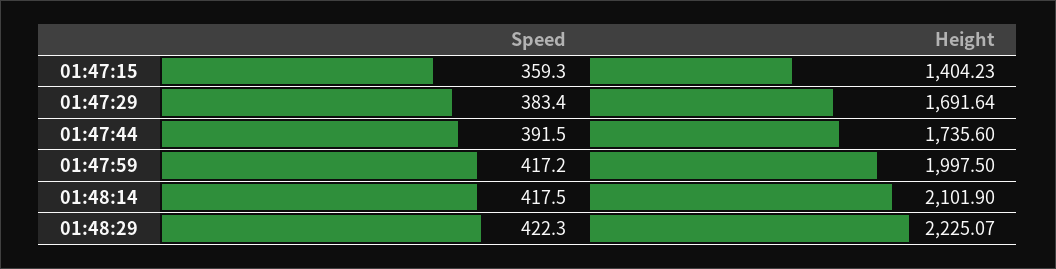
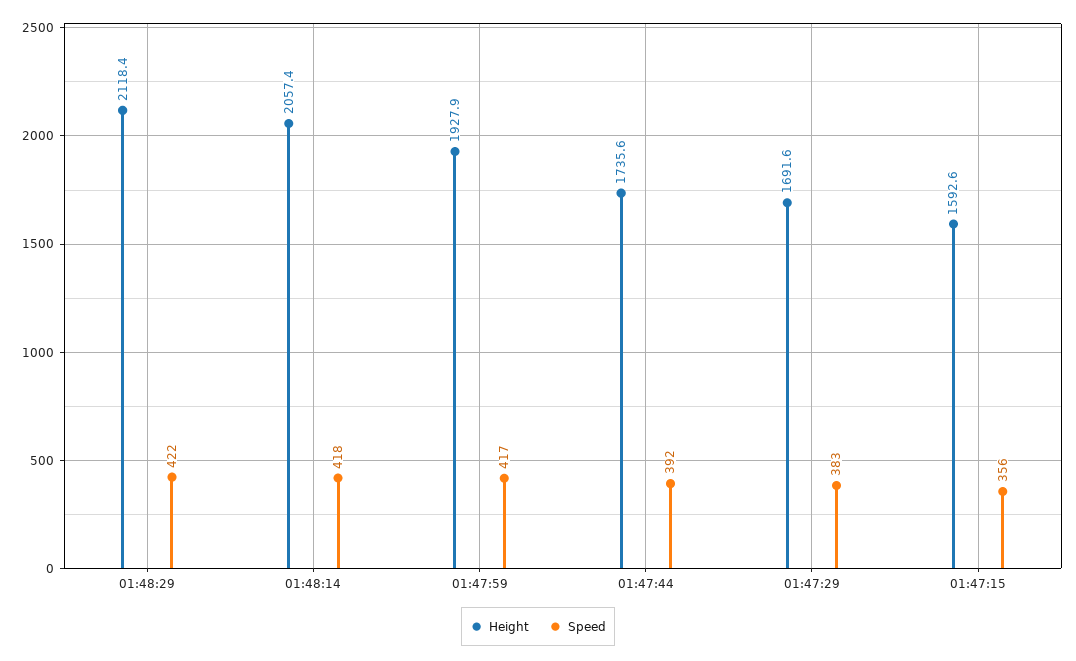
Speed, 01:47:15: 359.3 -> 356
Height, 01:47:15: 1404.23 -> 1592.6
Height, 01:47:59: 1997.5 -> 1927.9
Height, 01:48:14: 2101.9 -> 2057.4
Height, 01:48:29: 2225.07 -> 2118.4

